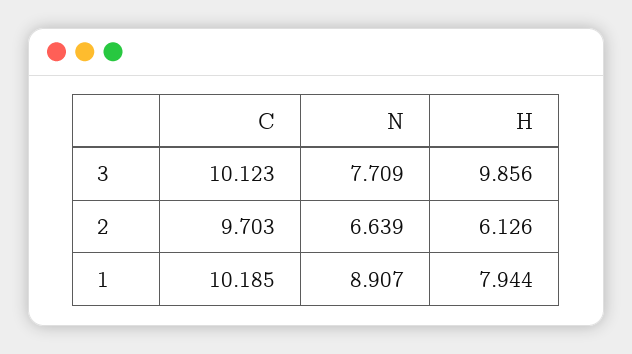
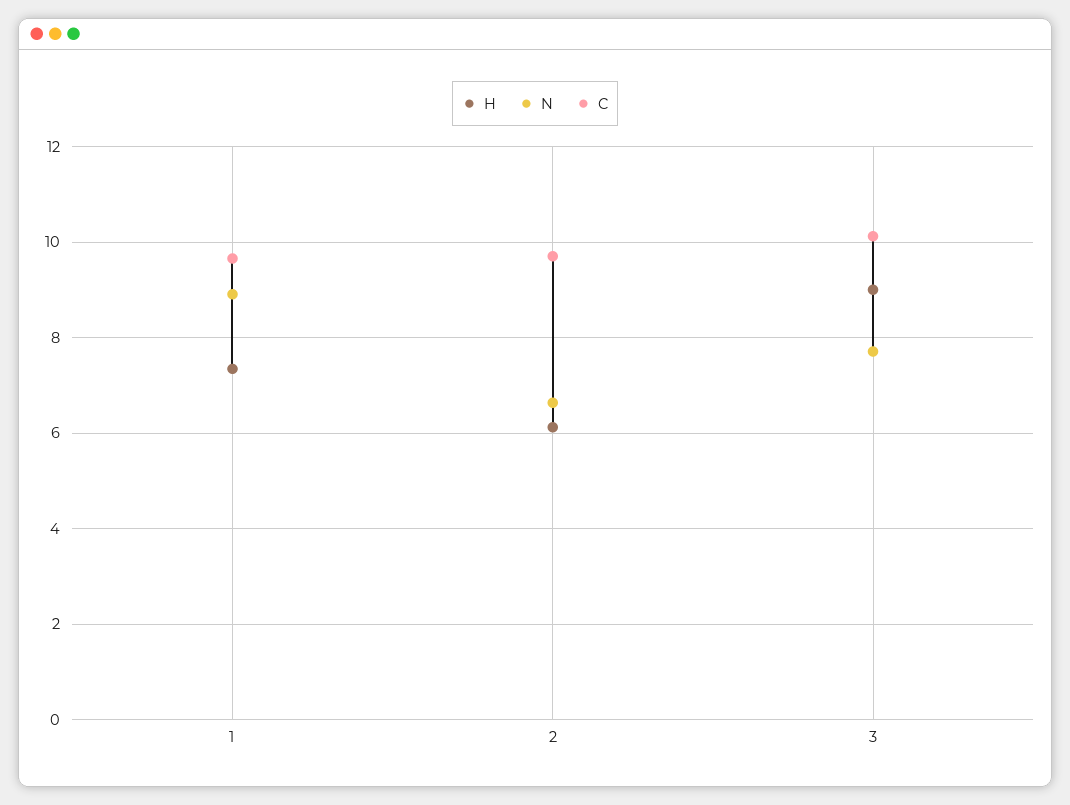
H, 3: 9.856 -> 9
C, 1: 10.185 -> 9.6
H, 1: 7.944 -> 7.4

